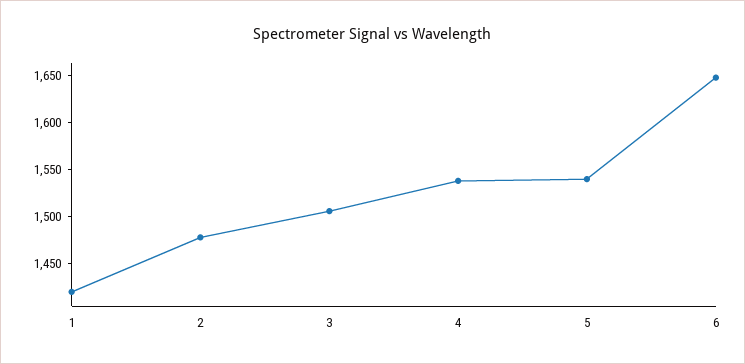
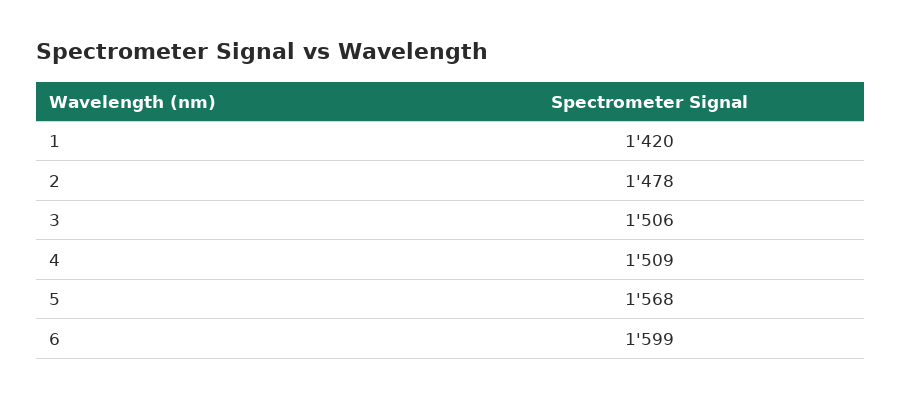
4: 1540 -> 1509
5: 1540 -> 1568
6: 1650 -> 1599

